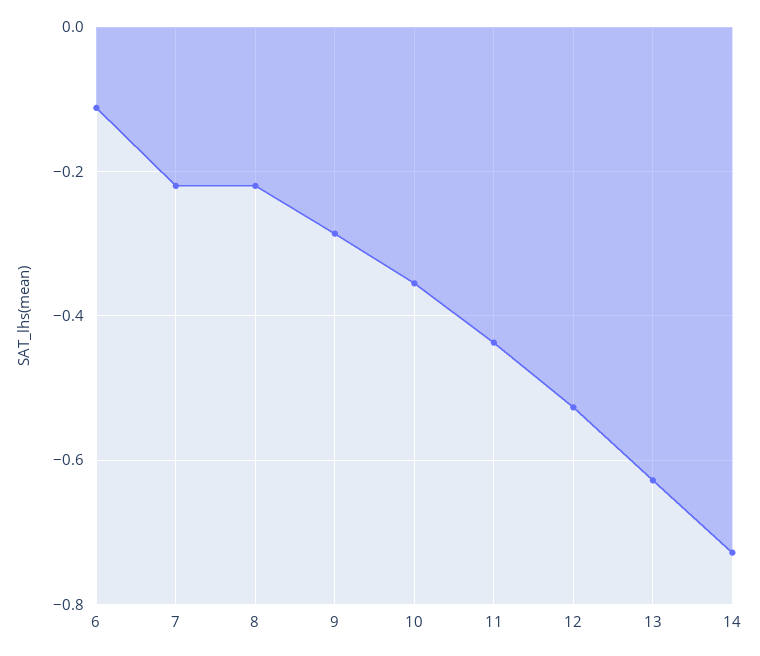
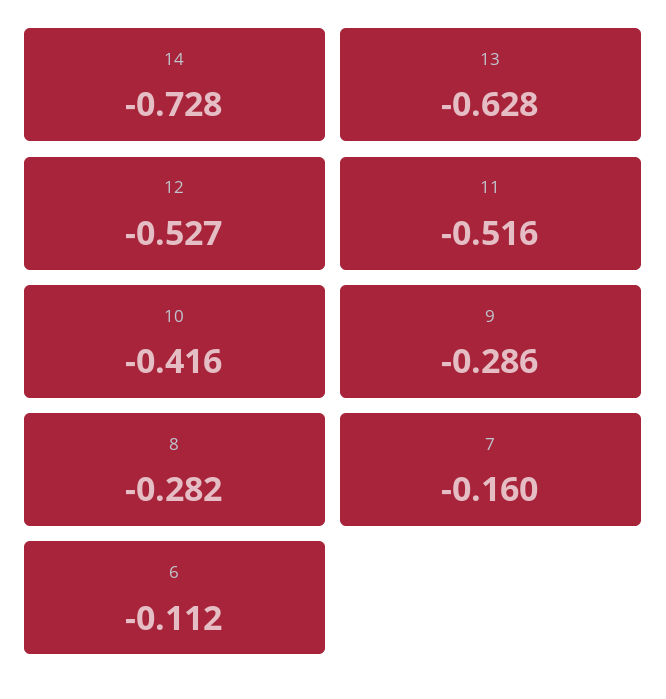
7: -0.22 -> -0.16
8: -0.22 -> -0.282
10: -0.36 -> -0.416
11: -0.44 -> -0.516

